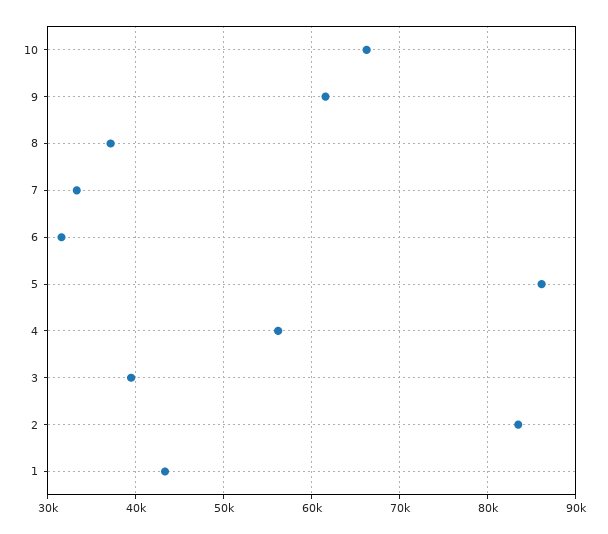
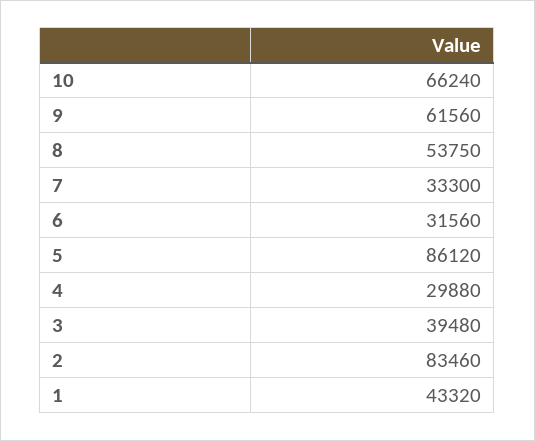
8: 37000 -> 53750
4: 56000 -> 29880

